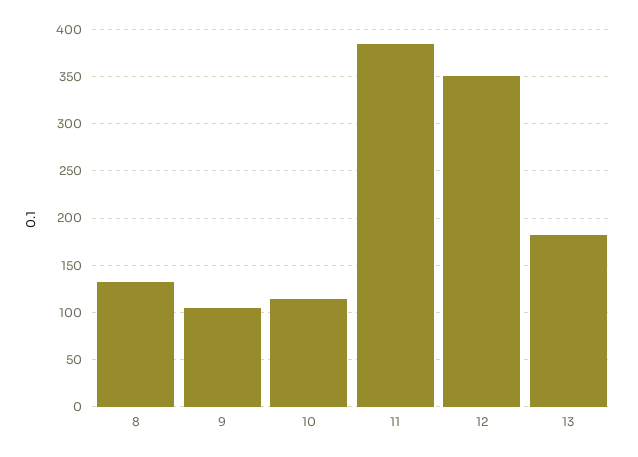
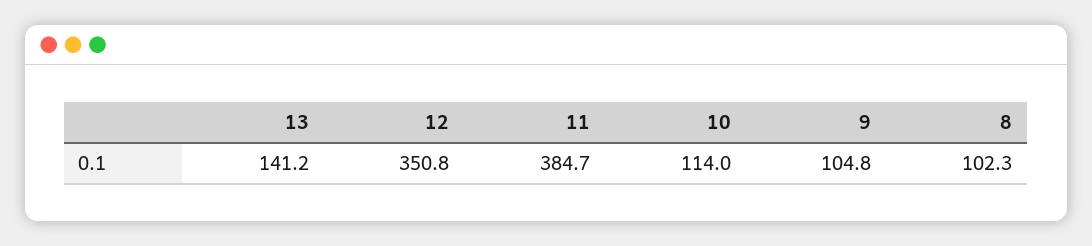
8: 130 -> 102.3
13: 180 -> 141.2

